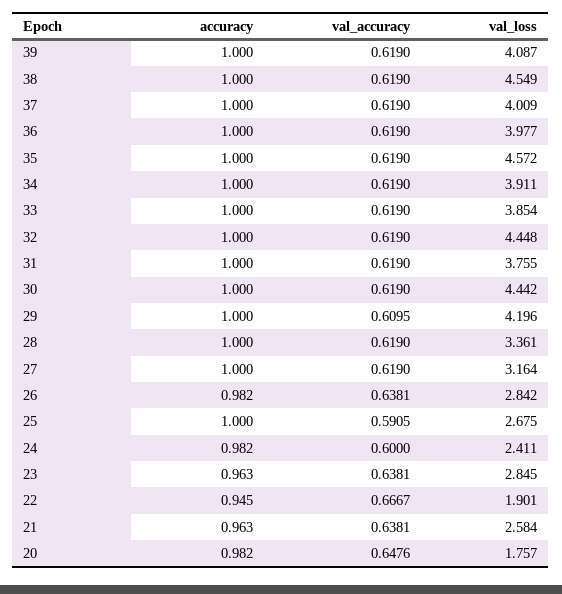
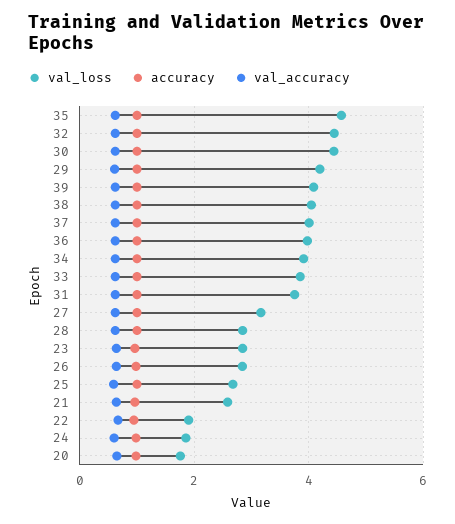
val_loss, 38: 4.549 -> 4
val_loss, 28: 3.361 -> 2.8
val_loss, 24: 2.411 -> 1.8

